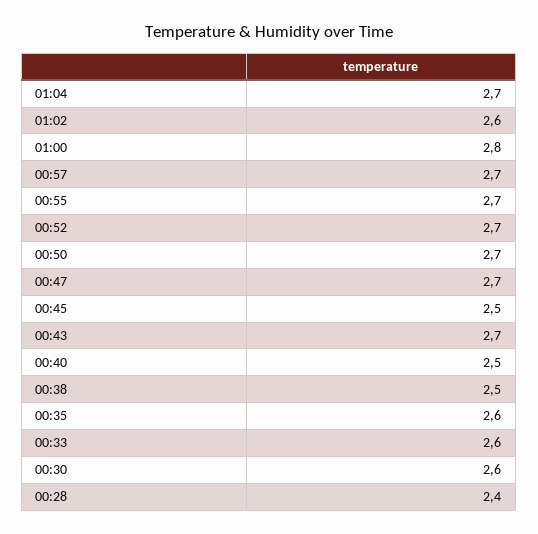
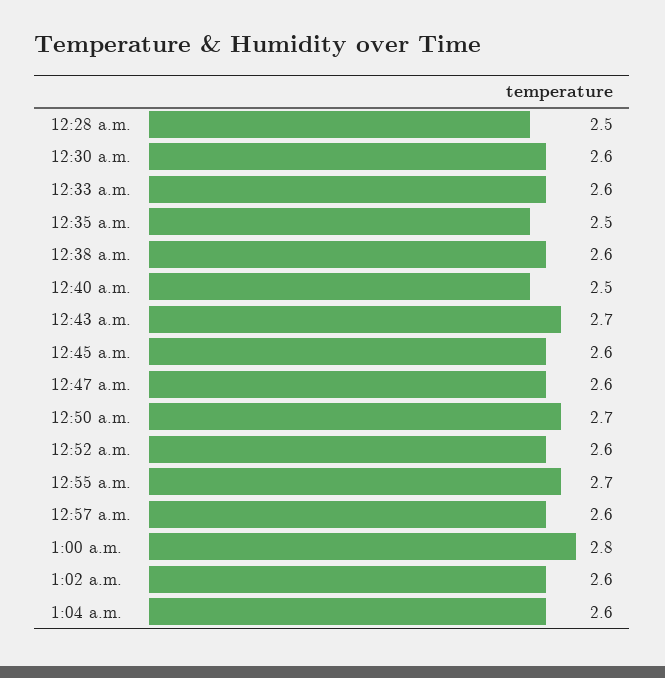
01:04: 2.7 -> 2.6
00:57: 2.7 -> 2.6
00:52: 2.7 -> 2.6
00:47: 2.7 -> 2.6
00:45: 2.5 -> 2.6
00:38: 2.5 -> 2.6
00:35: 2.6 -> 2.5
00:28: 2.4 -> 2.5

